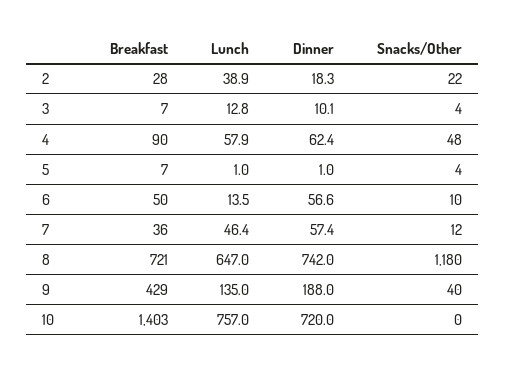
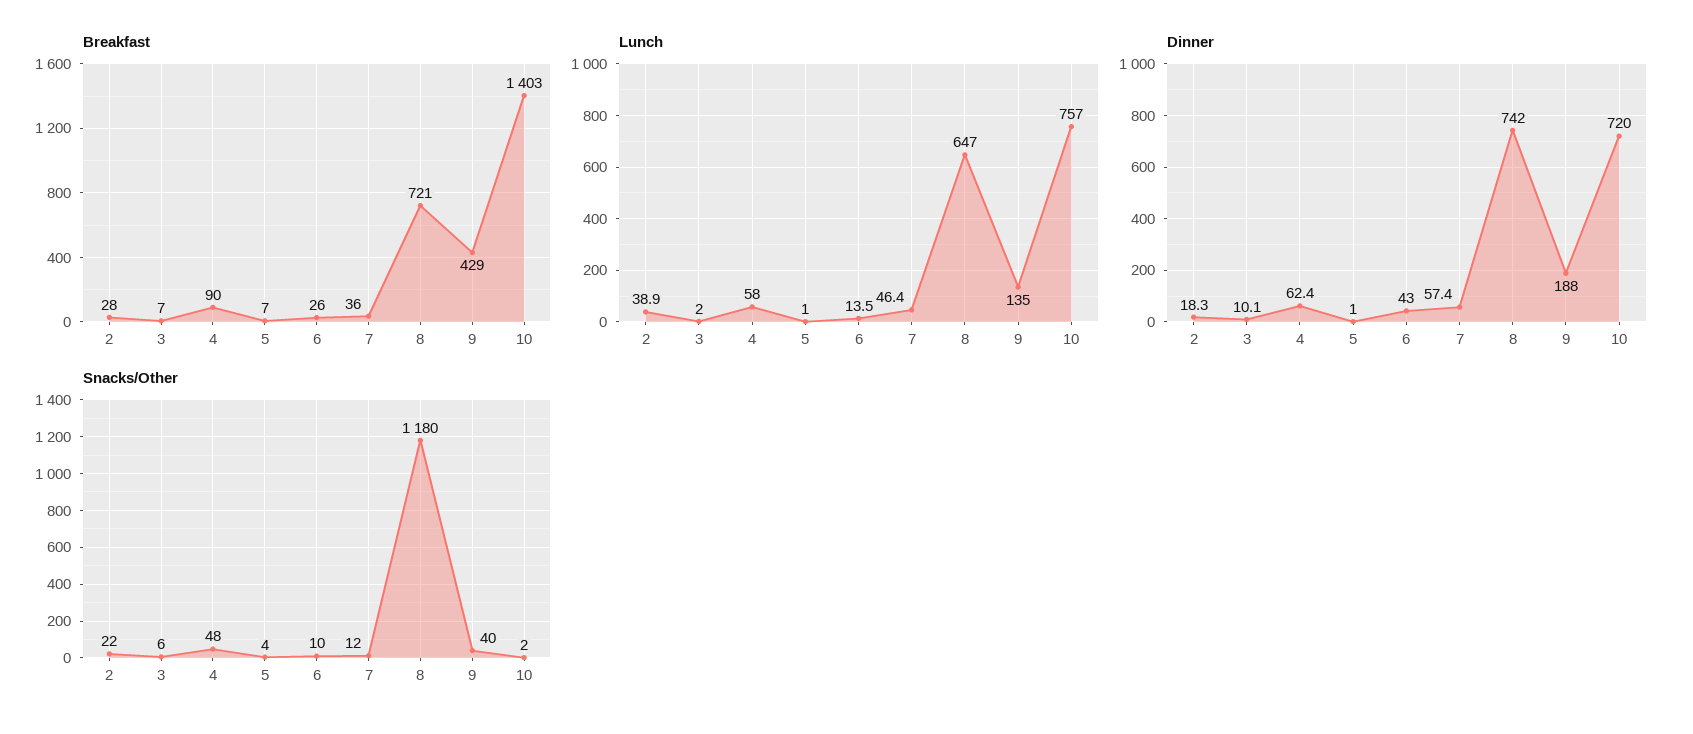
Lunch, 3: 12.8 -> 2
Snacks/Other, 3: 4 -> 6
Lunch, 4: 57.9 -> 58
Breakfast, 6: 50 -> 26
Dinner, 6: 56.6 -> 43
Snacks/Other, 10: 0 -> 2

